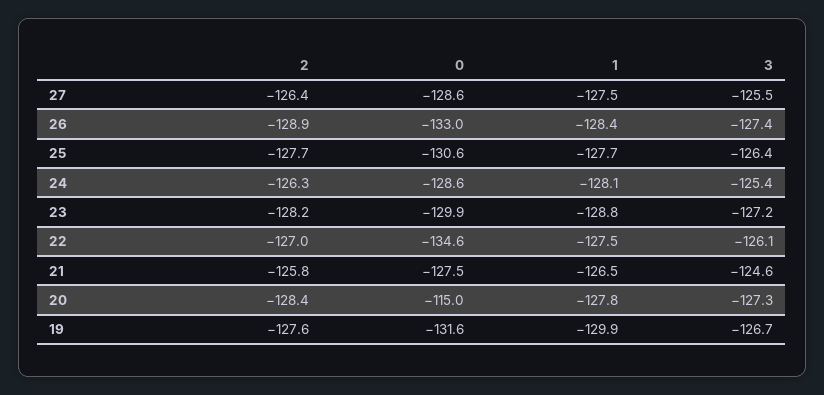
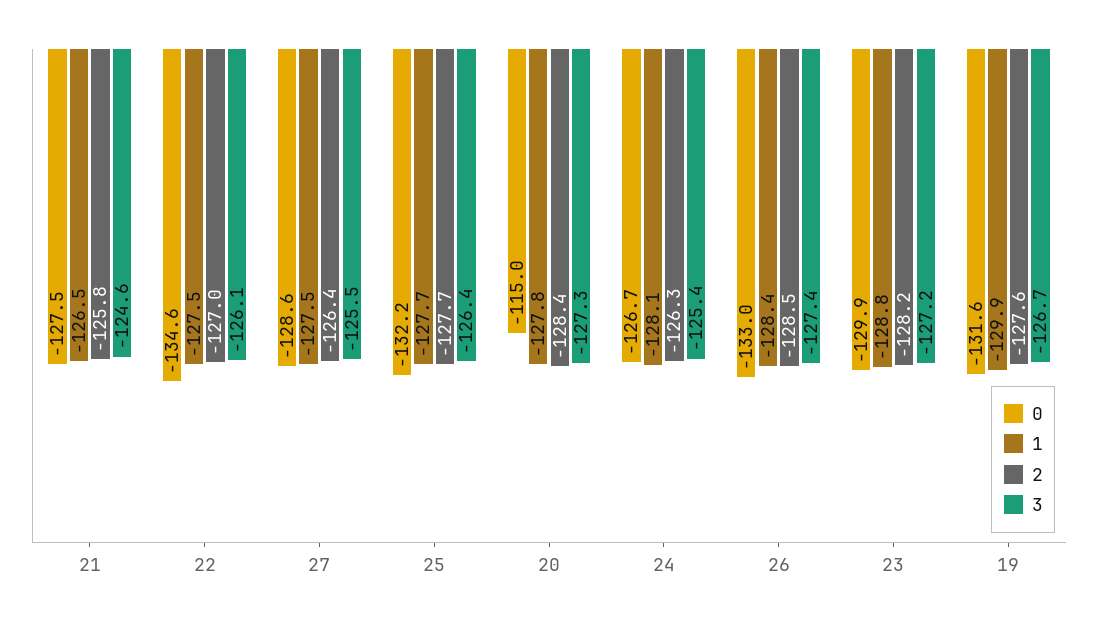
2, 26: -128.9 -> -128.5
0, 25: -130.6 -> -132.2
0, 24: -128.6 -> -126.7

